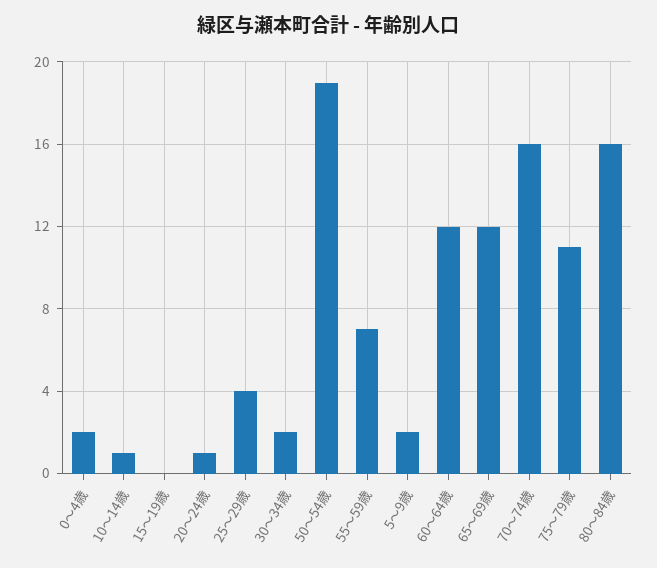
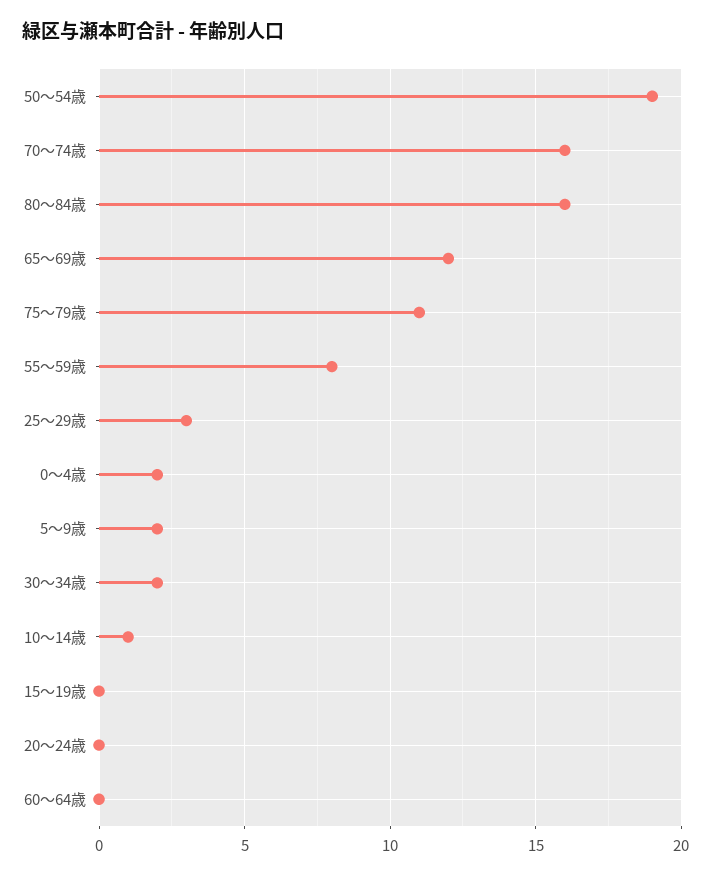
20～24歳: 1 -> 0
25～29歳: 4 -> 3
55～59歳: 7 -> 8
60～64歳: 12 -> 0

